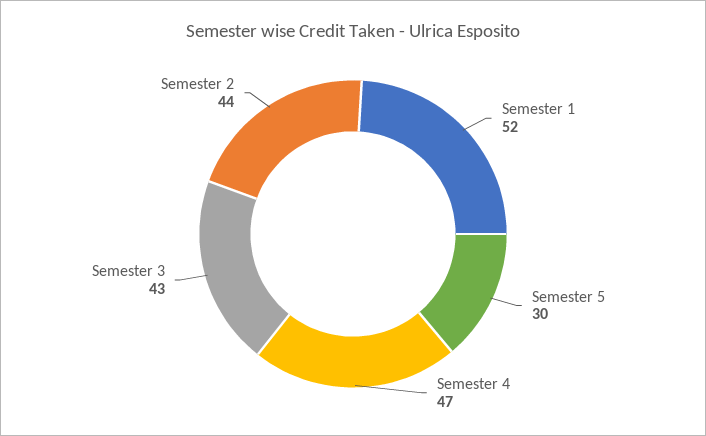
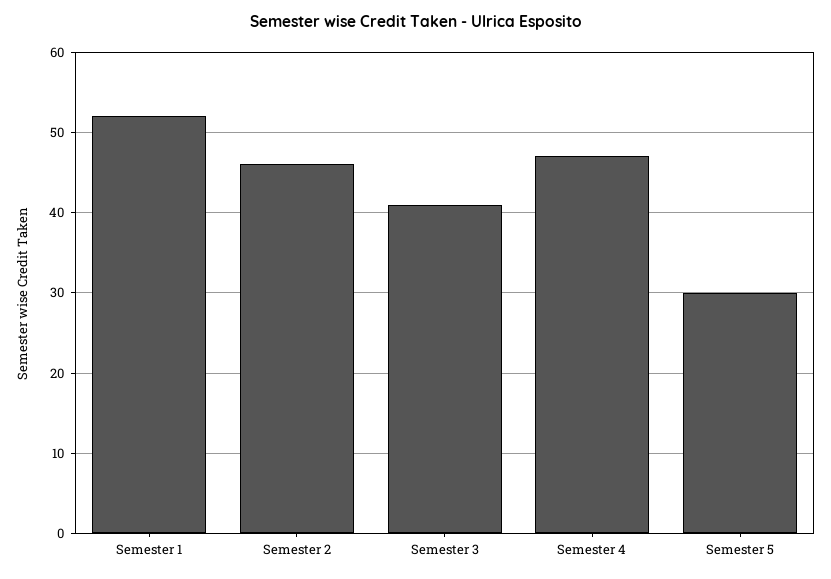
Semester 3: 43 -> 41
Semester 2: 44 -> 46

